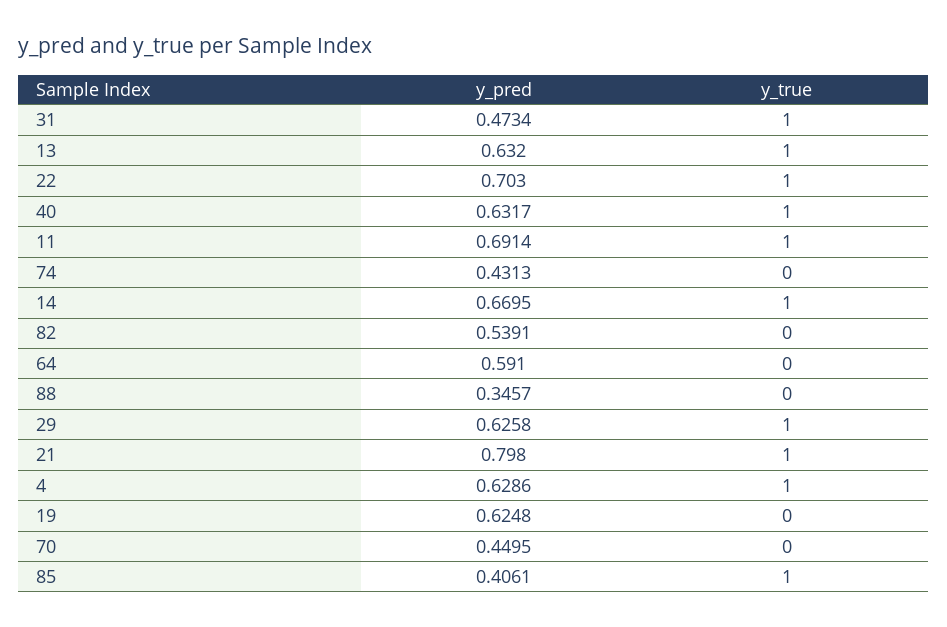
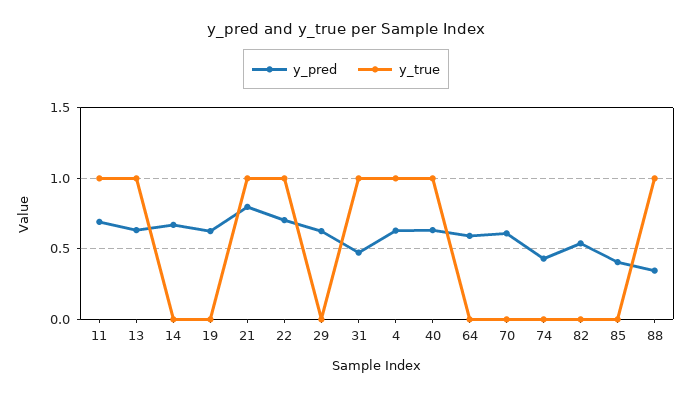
y_true, 14: 1 -> 0
y_true, 88: 0 -> 1
y_true, 29: 1 -> 0
y_pred, 70: 0.4495 -> 0.6
y_true, 85: 1 -> 0

